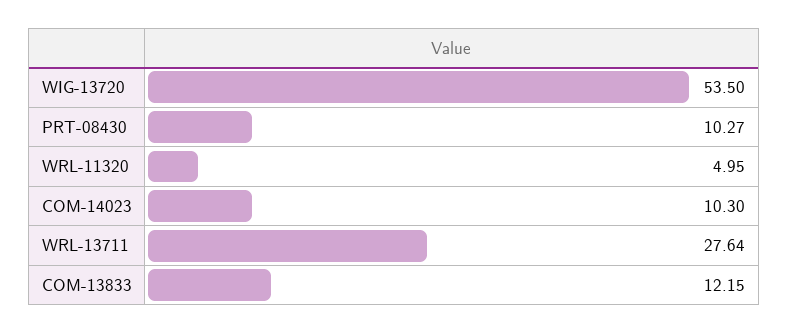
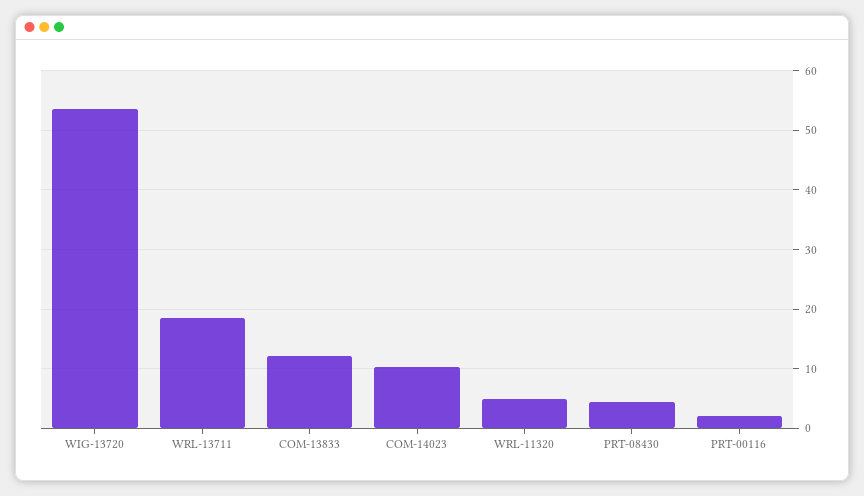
PRT-08430: 10.27 -> 4
WRL-13711: 27.64 -> 18
PRT-00116: none -> 2

